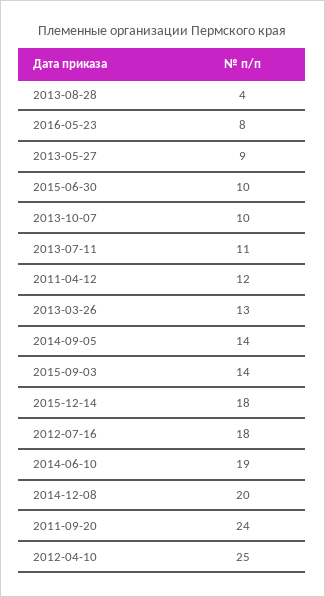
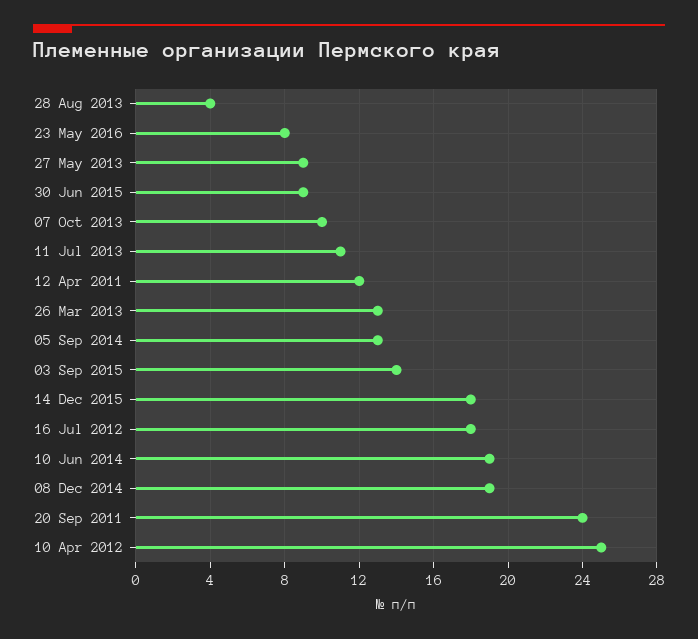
2015-06-30: 10 -> 9
2014-09-05: 14 -> 13
2014-12-08: 20 -> 19

